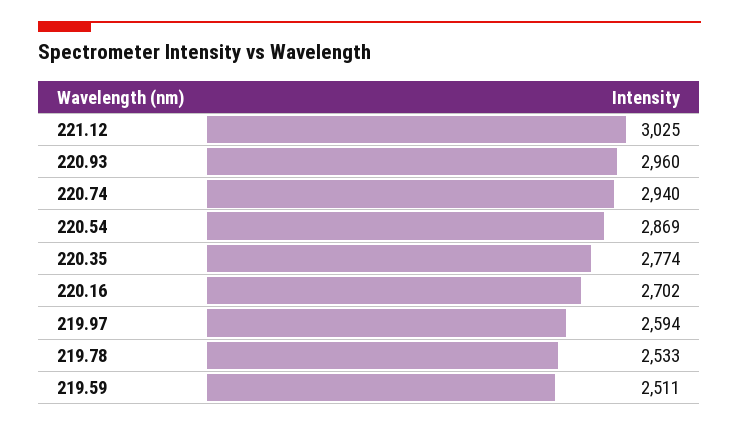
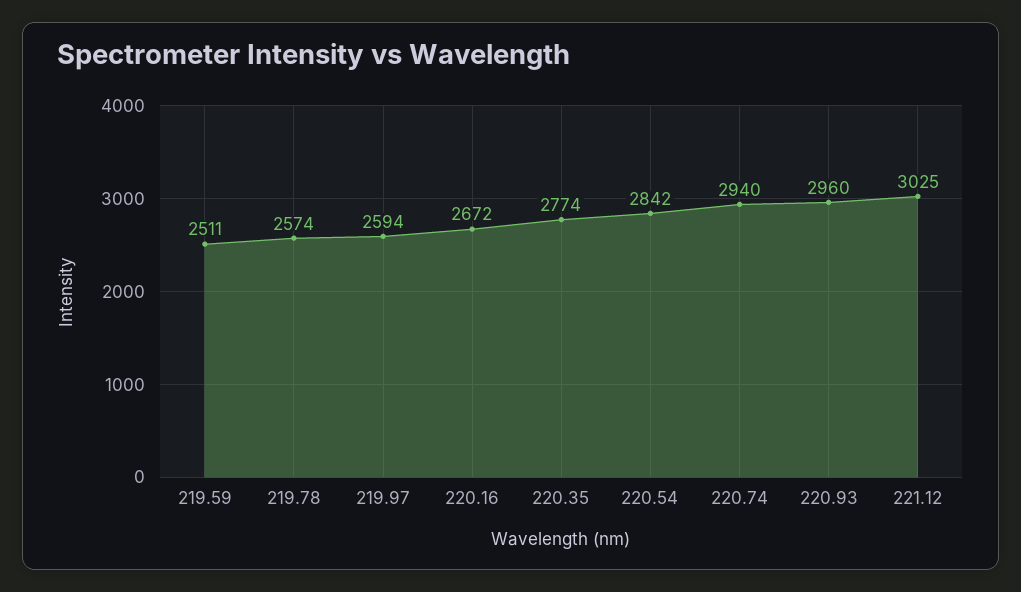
220.54: 2869 -> 2842
220.16: 2702 -> 2672
219.78: 2533 -> 2574

